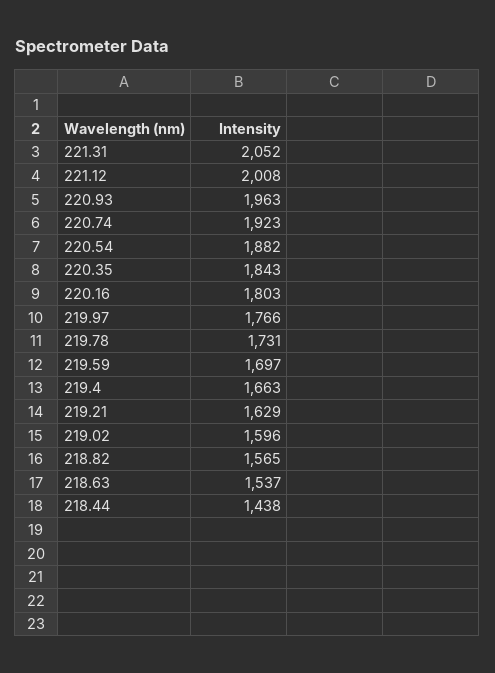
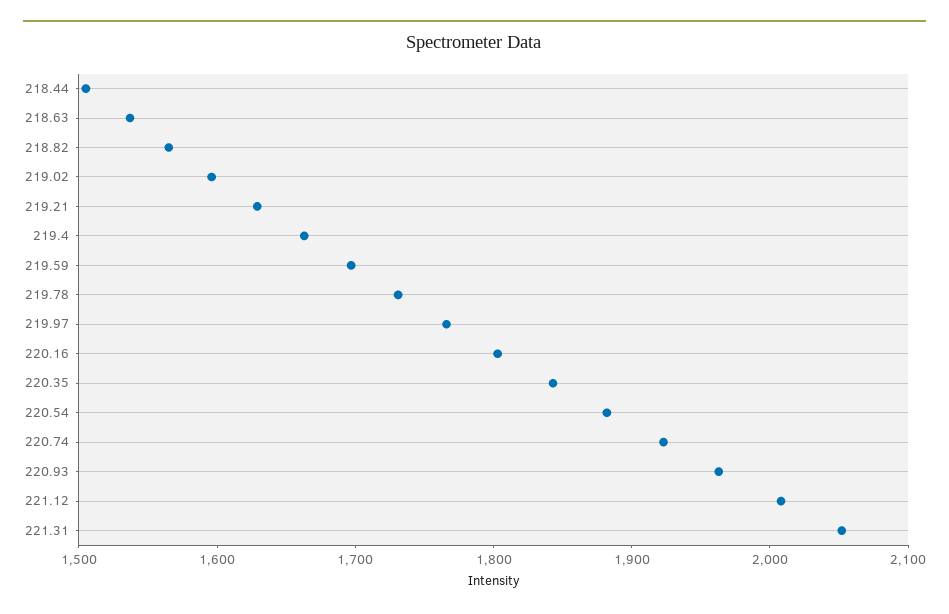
218.44: 1438 -> 1500

